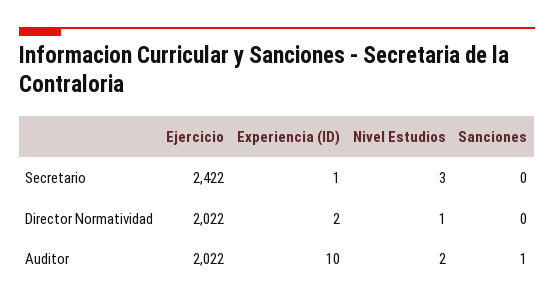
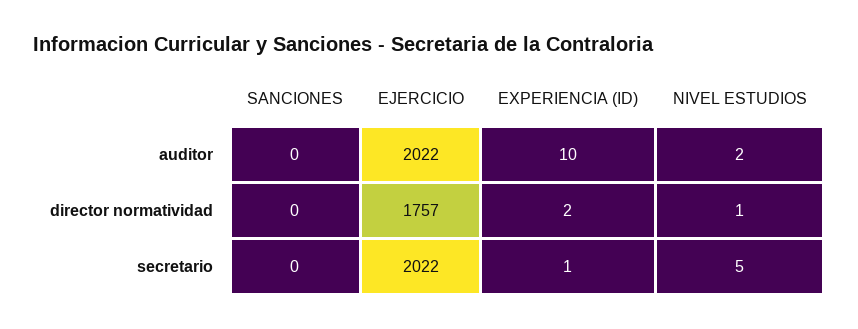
Ejercicio, Secretario: 2422 -> 2022
Nivel Estudios, Secretario: 3 -> 5
Ejercicio, Director Normatividad: 2022 -> 1757
Sanciones, Auditor: 1 -> 0

